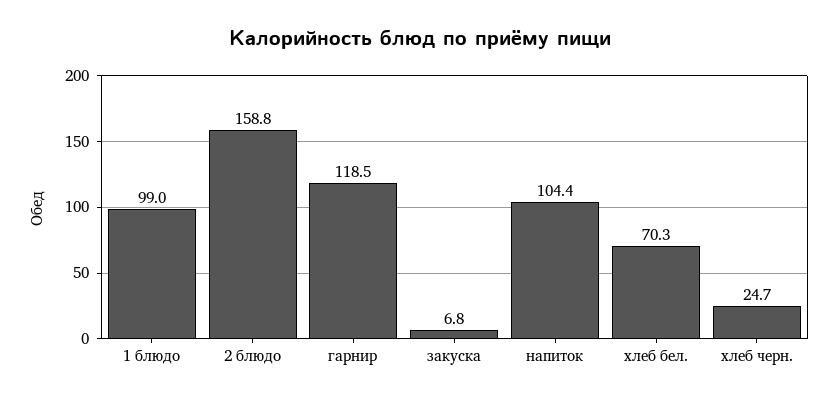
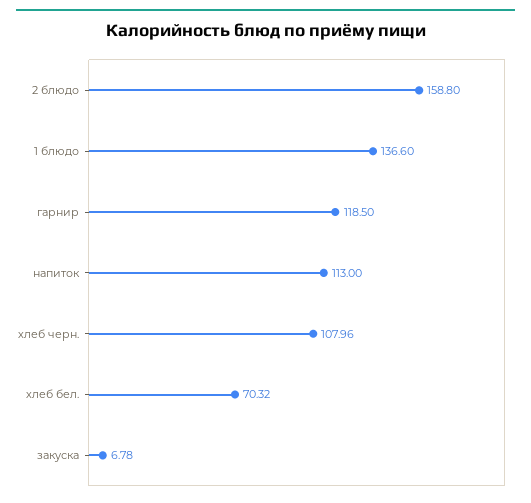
1 блюдо: 99 -> 136.6
напиток: 104.4 -> 113
хлеб черн.: 24.7 -> 107.96

